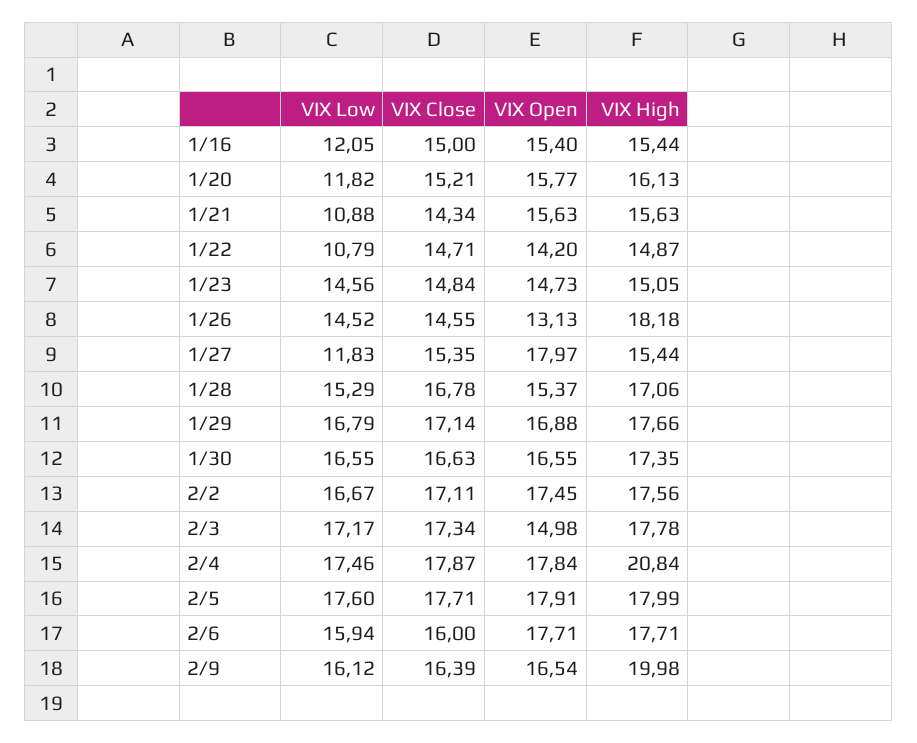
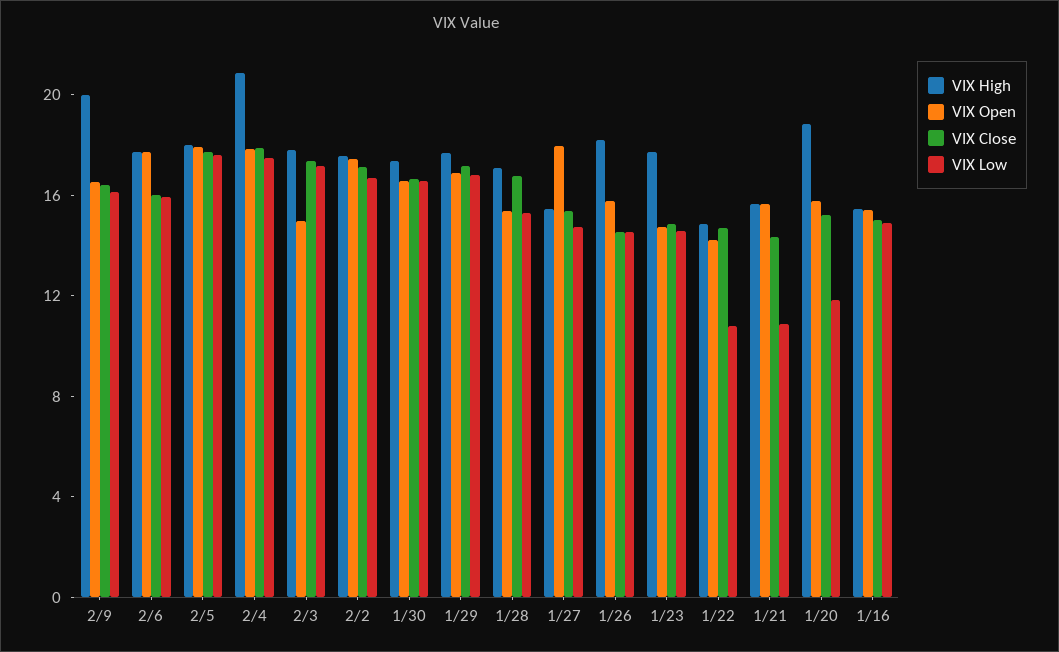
VIX Low, 1/16: 12.05 -> 15
VIX High, 1/20: 16.13 -> 19
VIX High, 1/23: 15.05 -> 18
VIX Open, 1/26: 13.13 -> 16
VIX Low, 1/27: 11.83 -> 15

